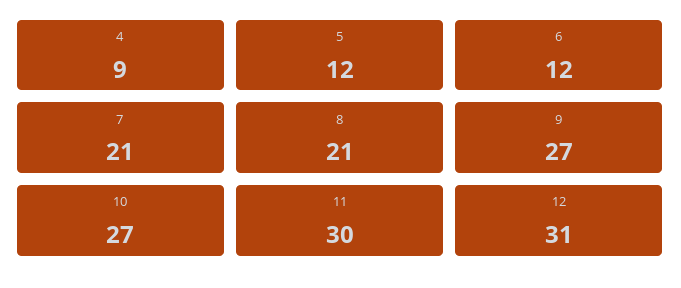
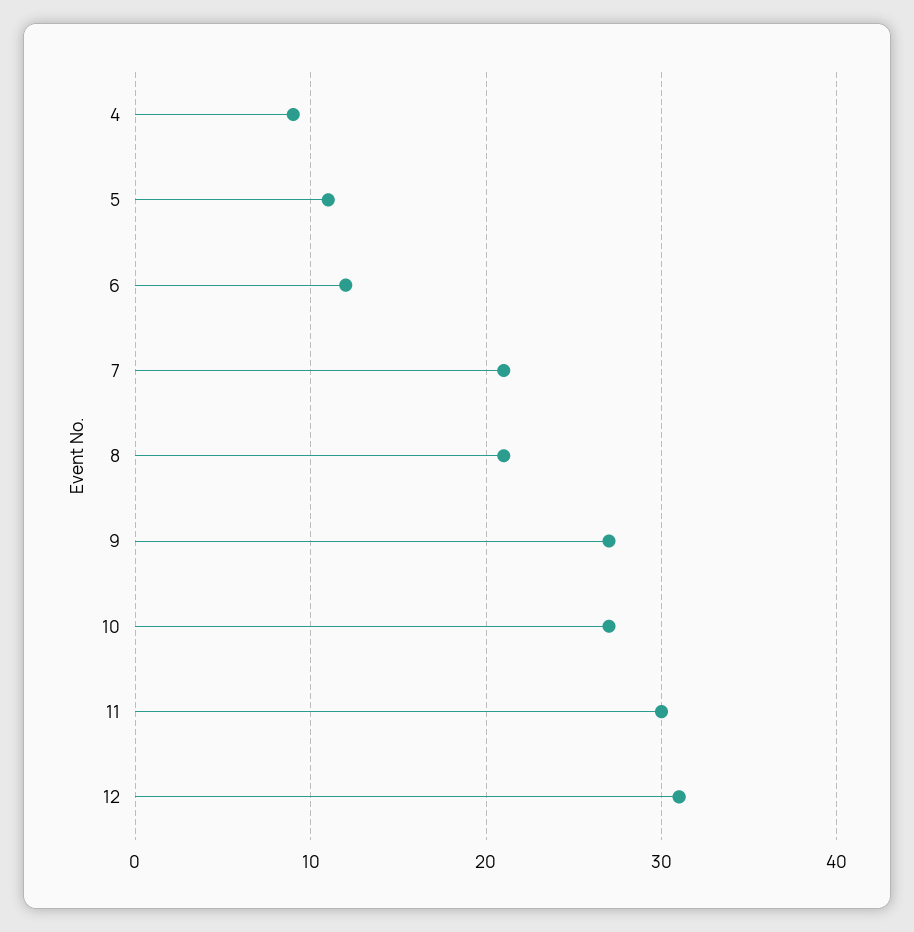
5: 12 -> 11

